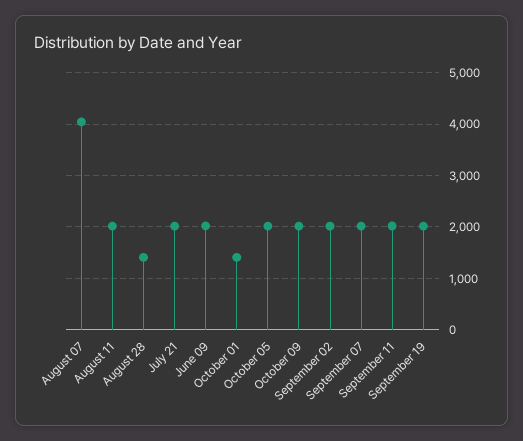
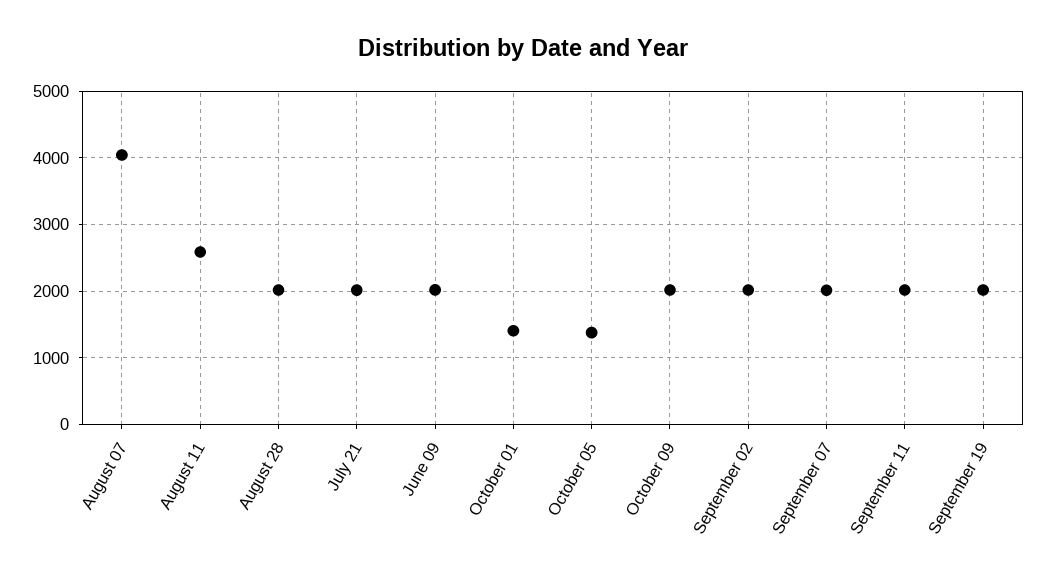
August 11: 2000 -> 2600
August 28: 1400 -> 2000
October 05: 2000 -> 1400

